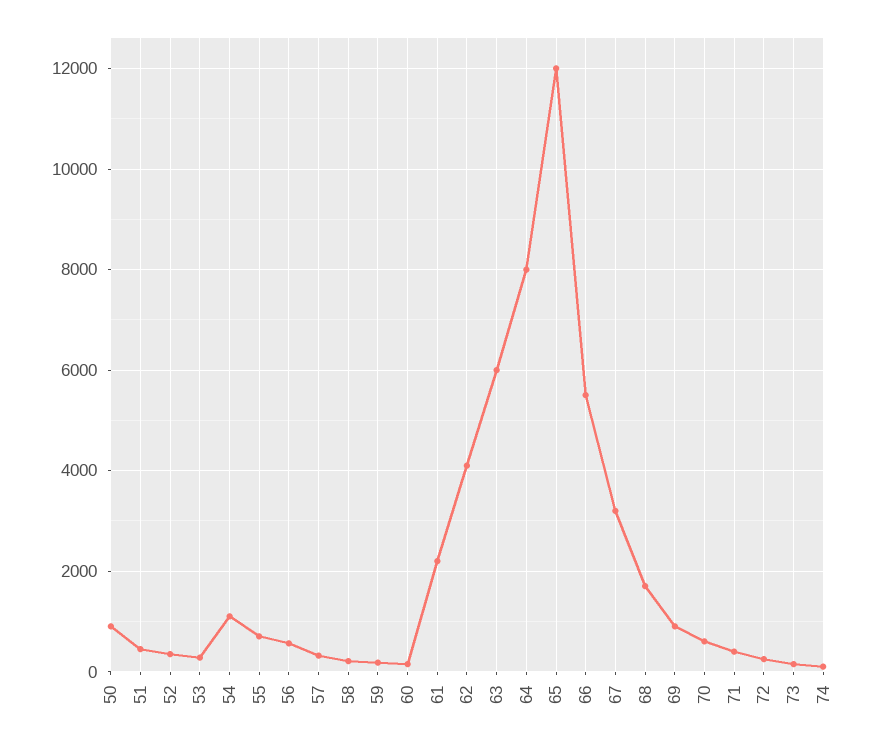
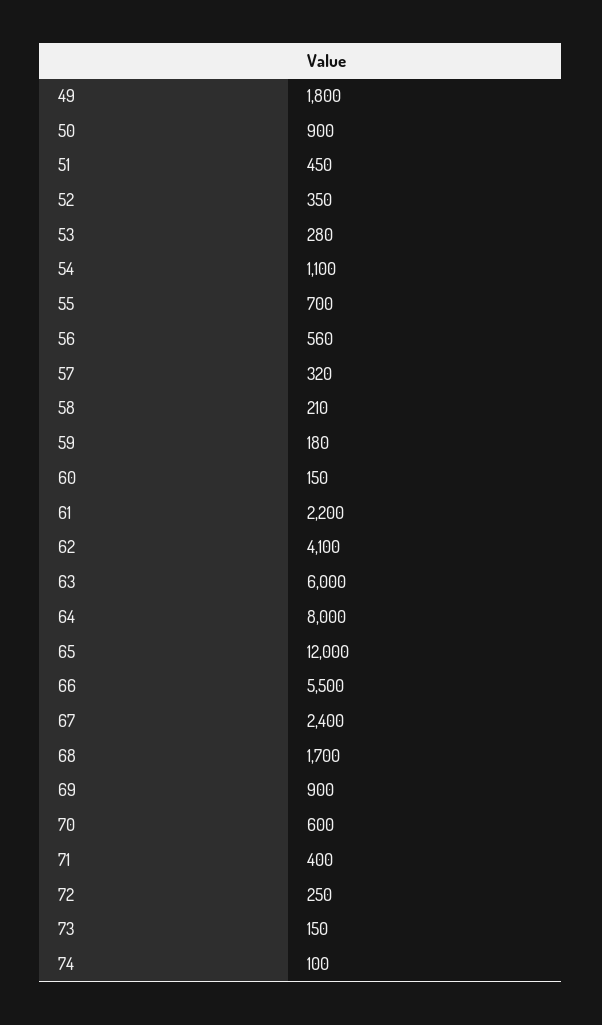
67: 3200 -> 2400
49: none -> 1800

